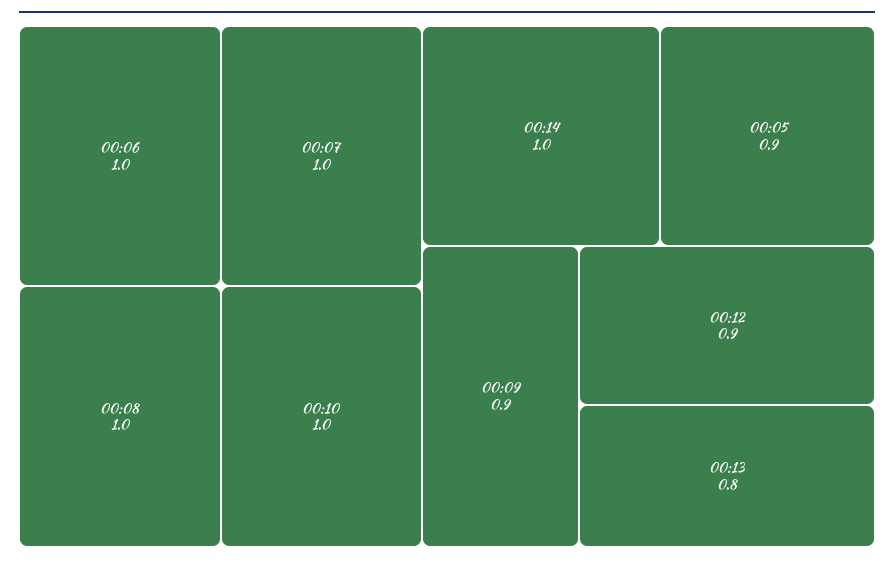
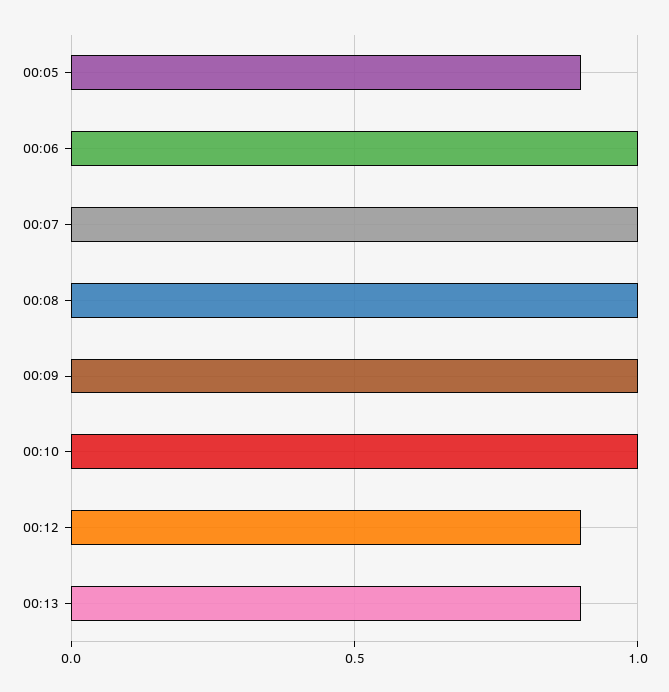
00:14: 1 -> none
00:09: 0.9 -> 1
00:13: 0.8 -> 0.9

